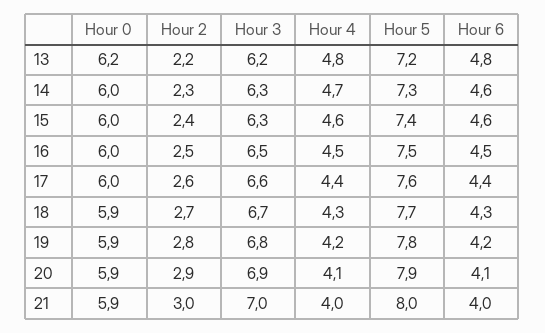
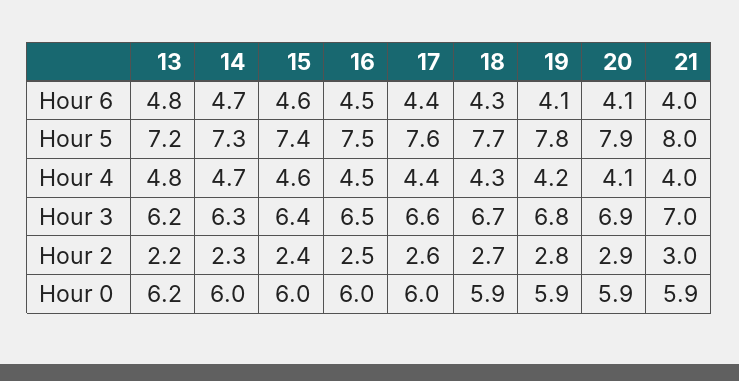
Hour 6, 14: 4.6 -> 4.7
Hour 3, 15: 6.3 -> 6.4
Hour 6, 19: 4.2 -> 4.1

